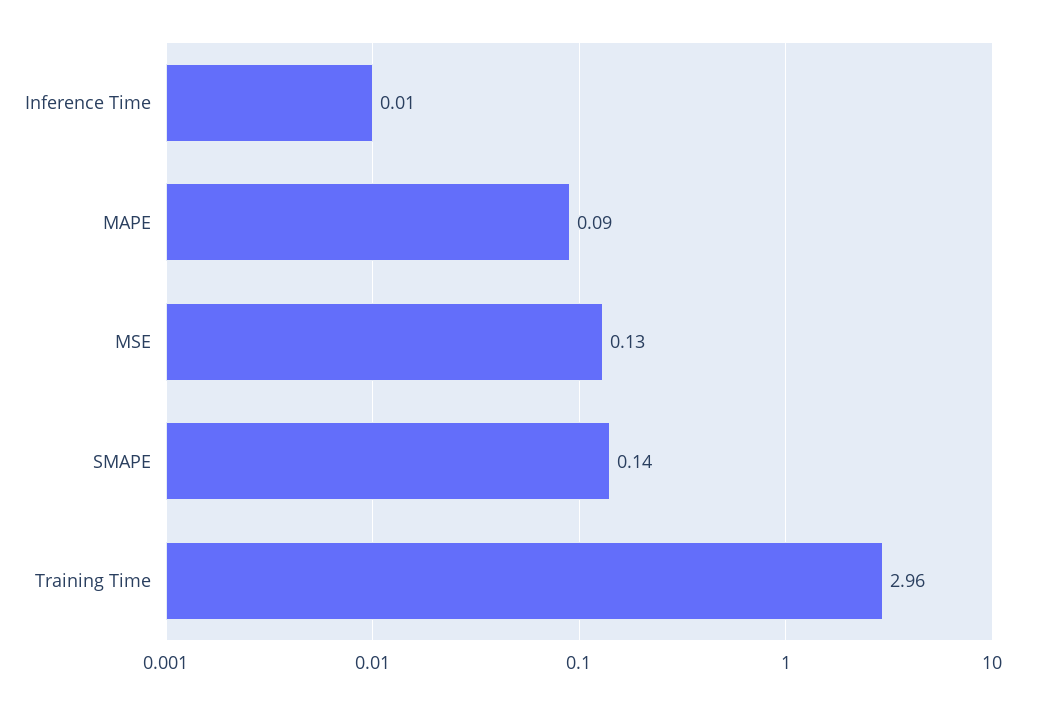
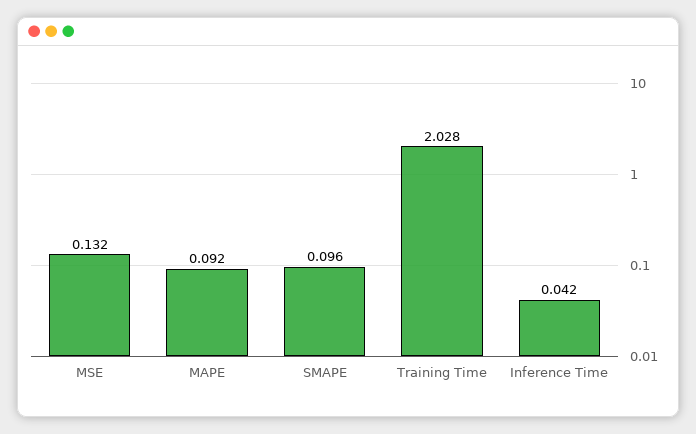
Inference Time: 0.01 -> 0.042
SMAPE: 0.14 -> 0.096
Training Time: 2.96 -> 2.028

